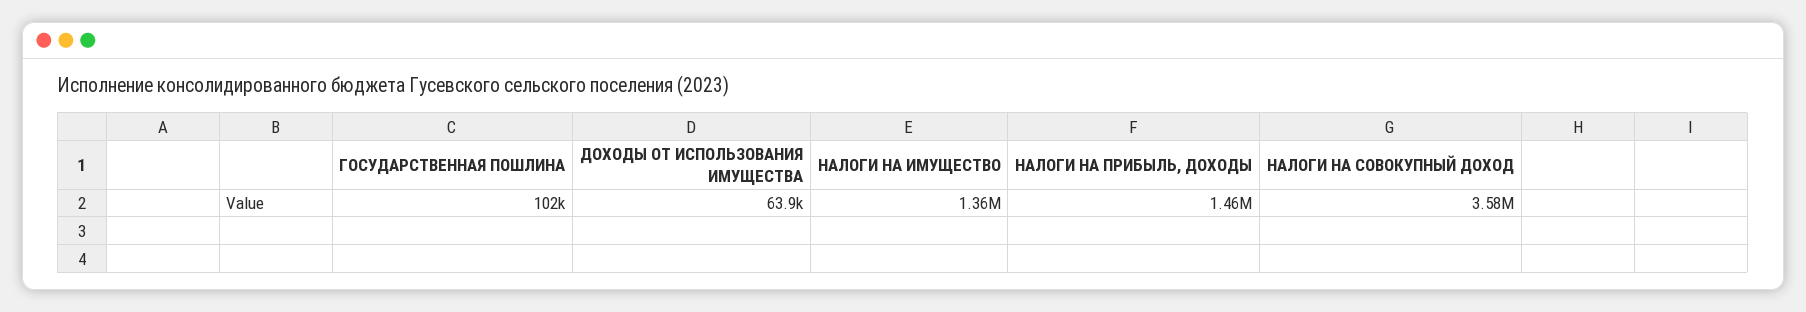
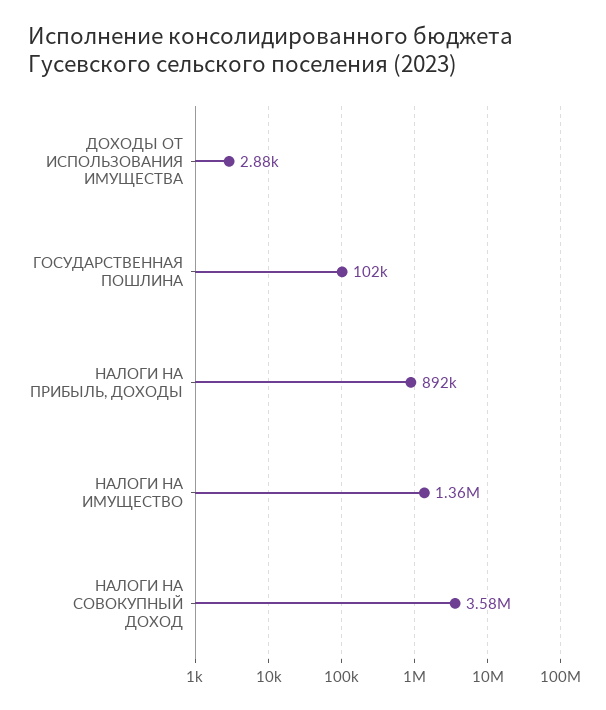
ДОХОДЫ ОТ ИСПОЛЬЗОВАНИЯ ИМУЩЕСТВА: 63900 -> 2880
НАЛОГИ НА ПРИБЫЛЬ, ДОХОДЫ: 1460000 -> 892000

